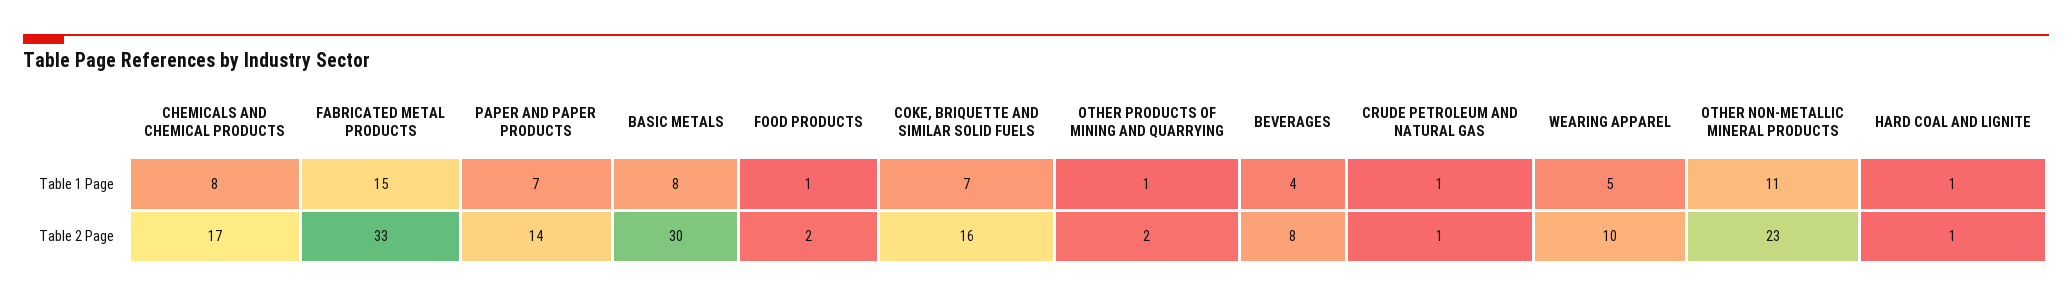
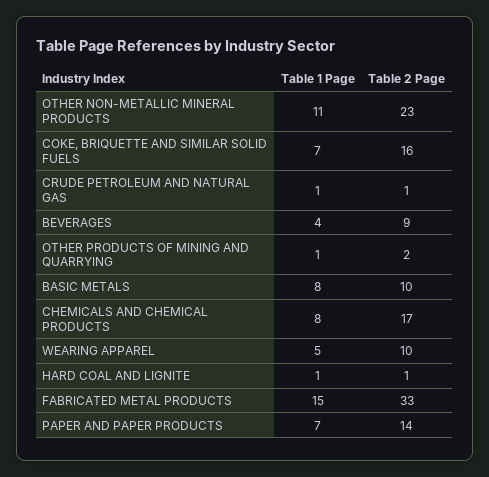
FOOD PRODUCTS, Table 1 Page: 1 -> none
BASIC METALS, Table 2 Page: 30 -> 10
FOOD PRODUCTS, Table 2 Page: 2 -> none
BEVERAGES, Table 2 Page: 8 -> 9

